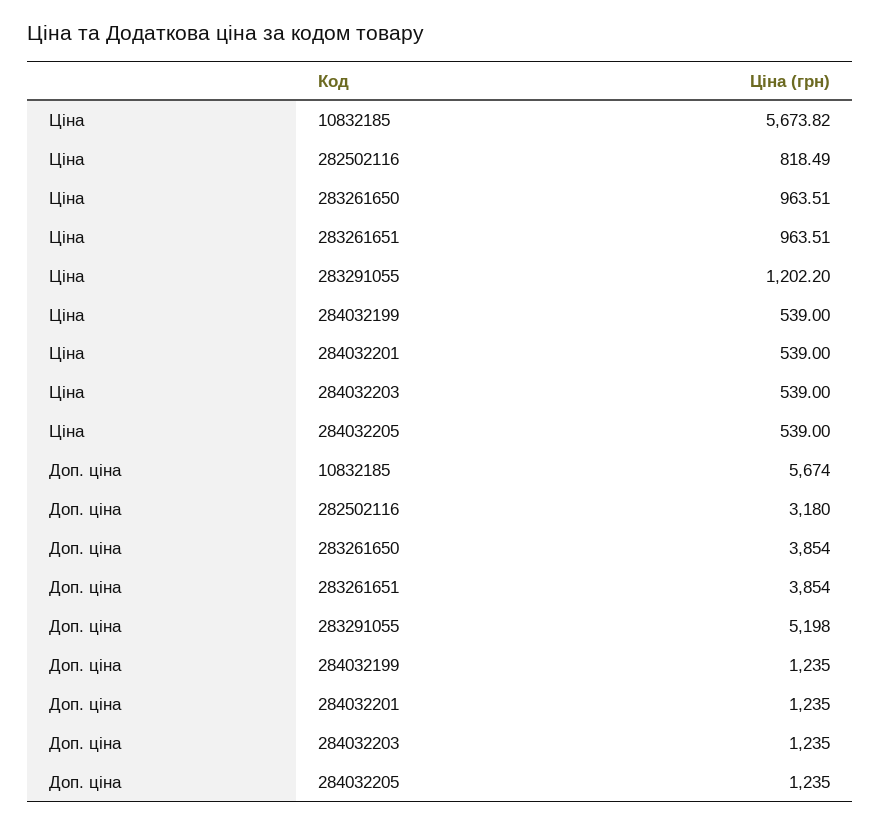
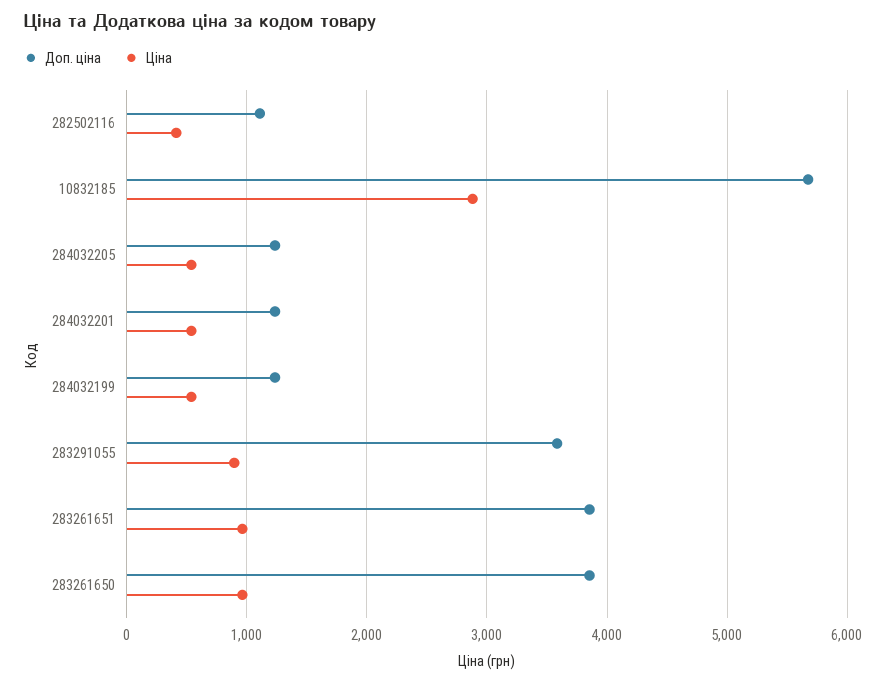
Ціна, 10832185: 5673.82 -> 2900
Ціна, 282502116: 818.49 -> 400
Ціна, 283291055: 1202.2 -> 900
Ціна, 284032203: 539 -> none
Доп. ціна, 282502116: 3180 -> 1100
Доп. ціна, 283291055: 5198 -> 3600
Доп. ціна, 284032203: 1235 -> none

